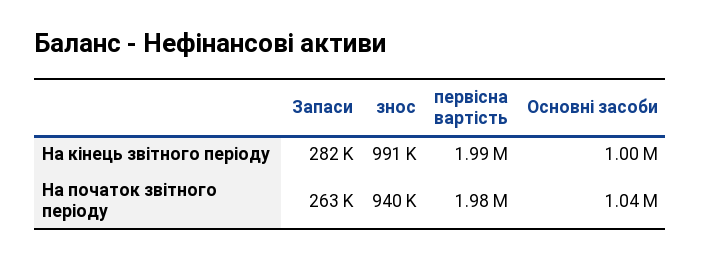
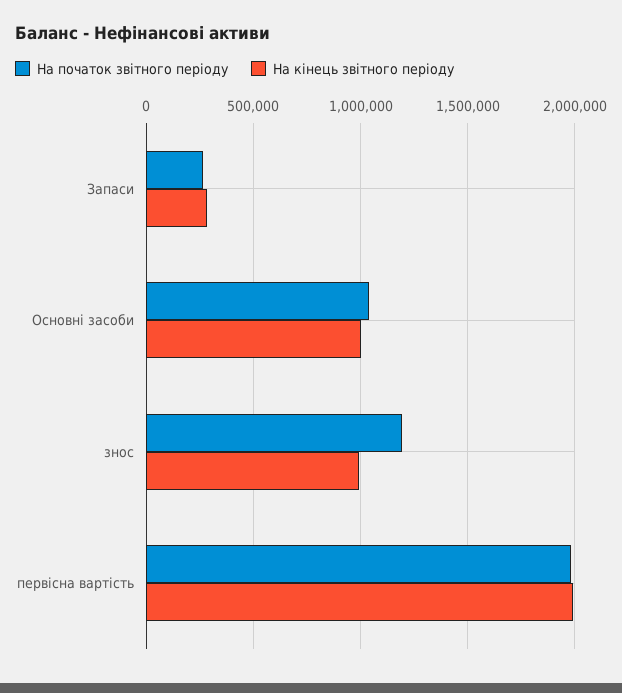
На початок звітного періоду, знос: 940000 -> 1200000

